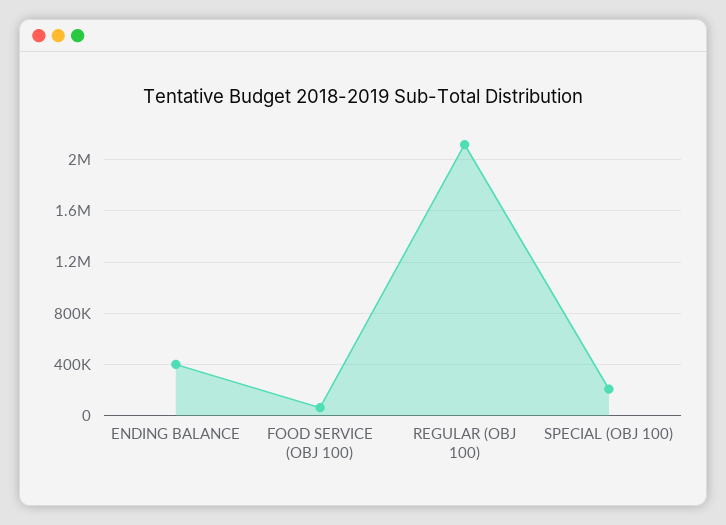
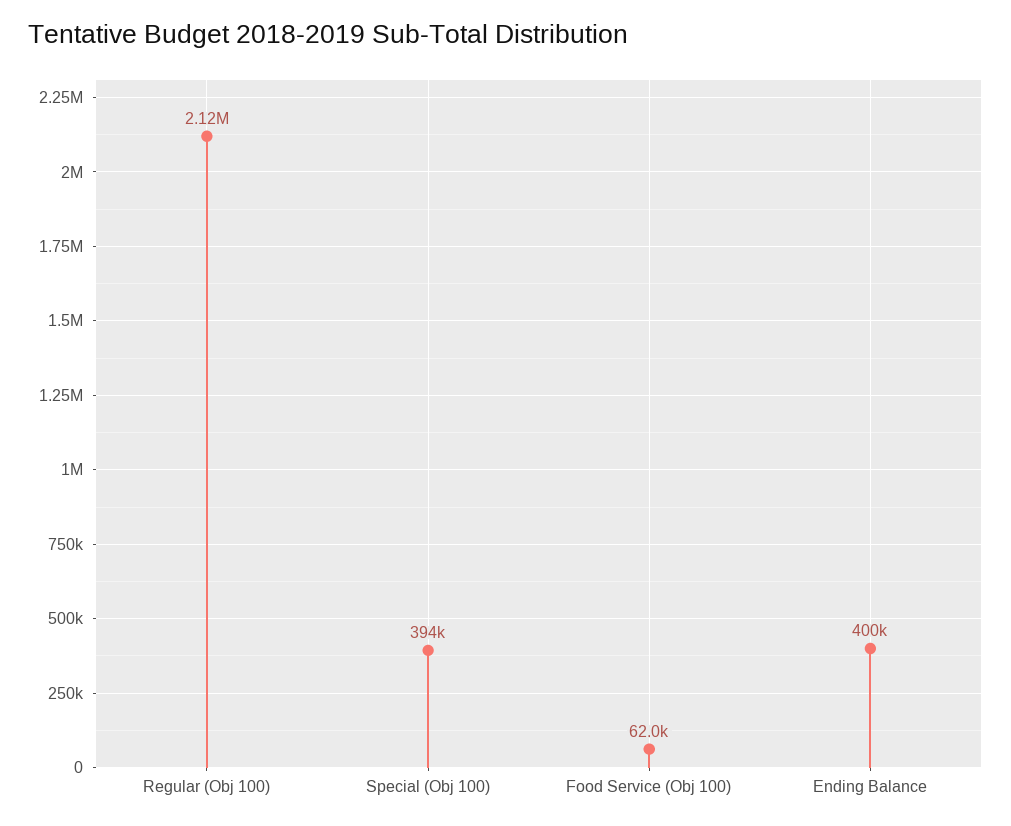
SPECIAL (OBJ 100): 200000 -> 394000

